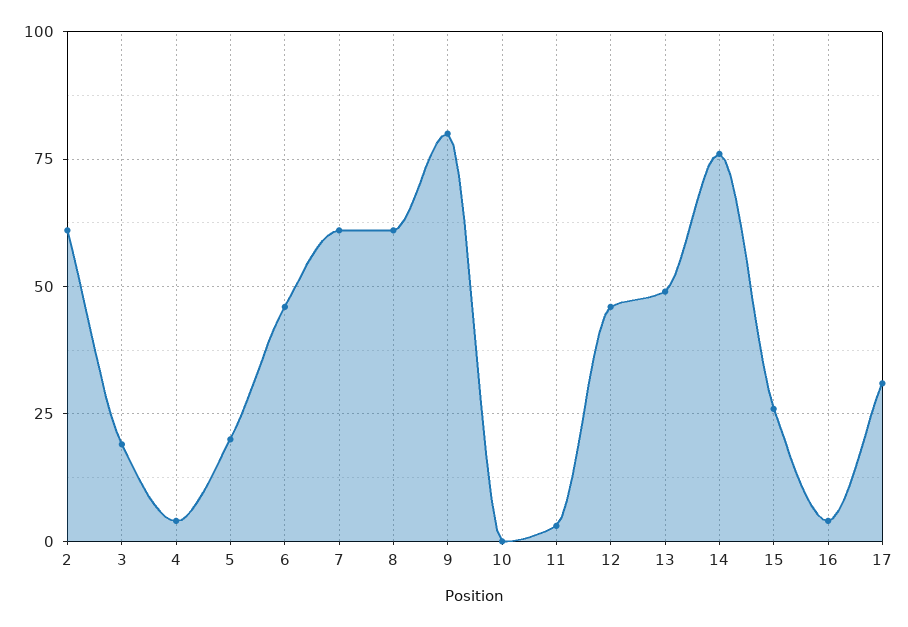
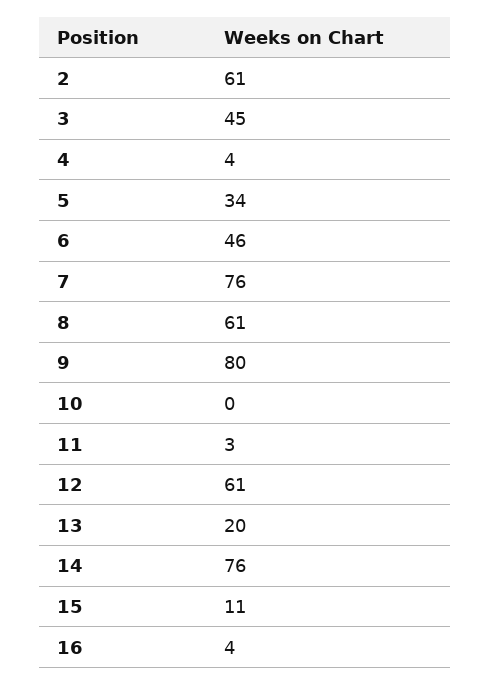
3: 20 -> 45
5: 20 -> 34
7: 60 -> 76
12: 45 -> 61
13: 50 -> 20
15: 25 -> 11
17: 30 -> none

